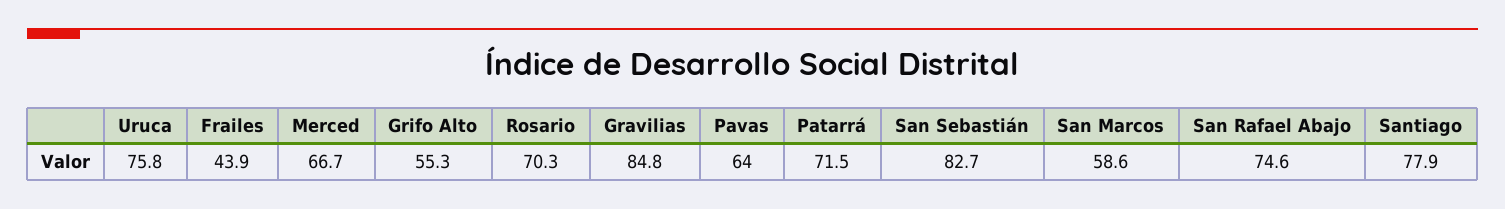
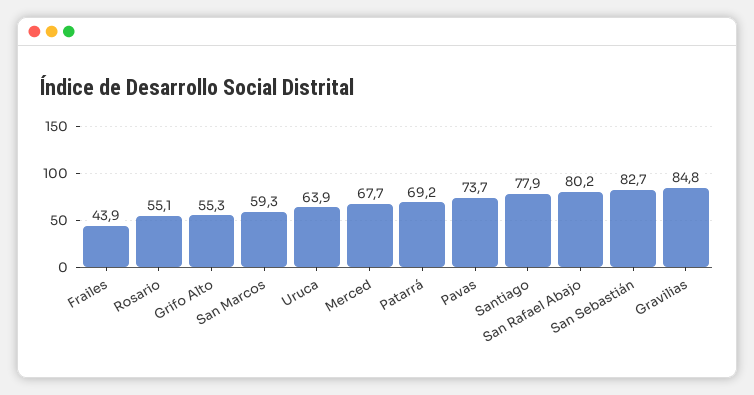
Uruca: 75.8 -> 63.9
Merced: 66.7 -> 67.7
Rosario: 70.3 -> 55.1
Pavas: 64 -> 73.7
Patarrá: 71.5 -> 69.2
San Marcos: 58.6 -> 59.3
San Rafael Abajo: 74.6 -> 80.2

